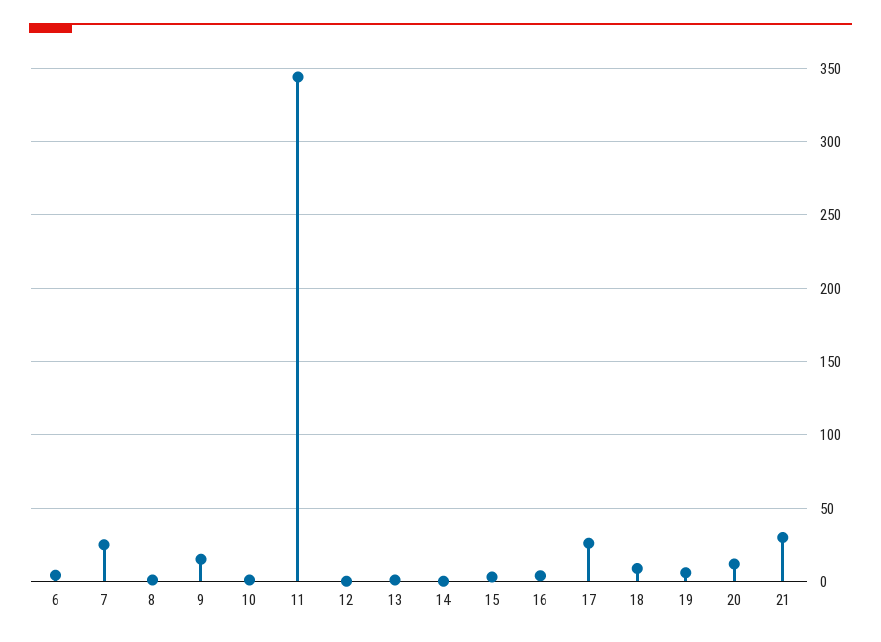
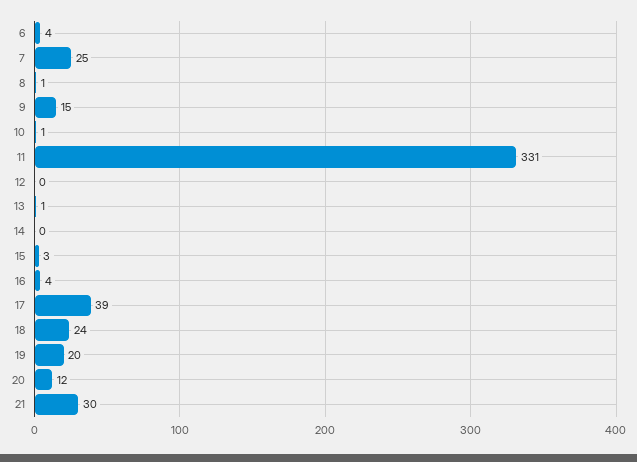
11: 345 -> 331
17: 25 -> 39
18: 10 -> 24
19: 5 -> 20

